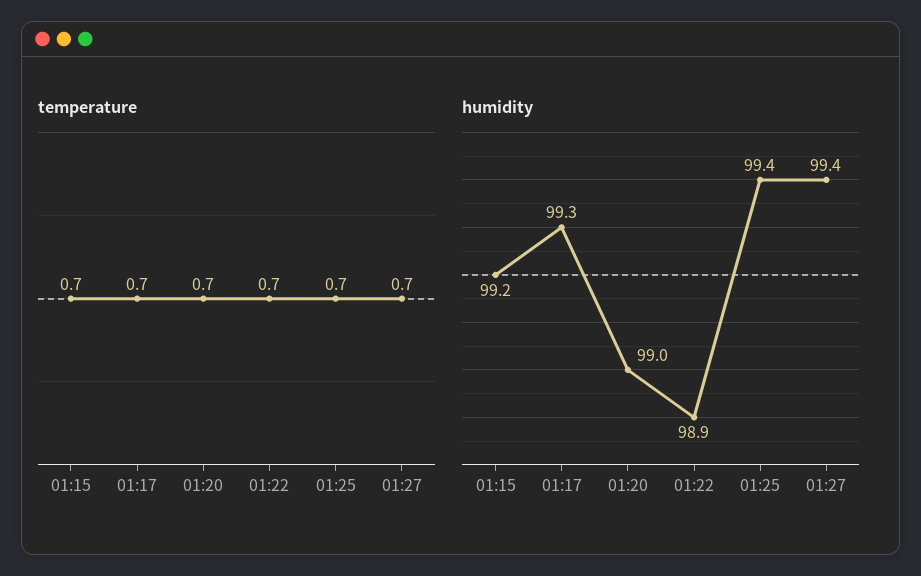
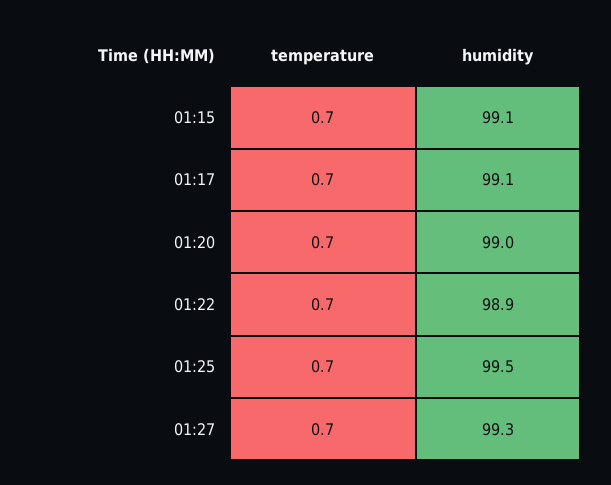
humidity, 01:15: 99.2 -> 99.1
humidity, 01:17: 99.3 -> 99.1
humidity, 01:25: 99.4 -> 99.5
humidity, 01:27: 99.4 -> 99.3

